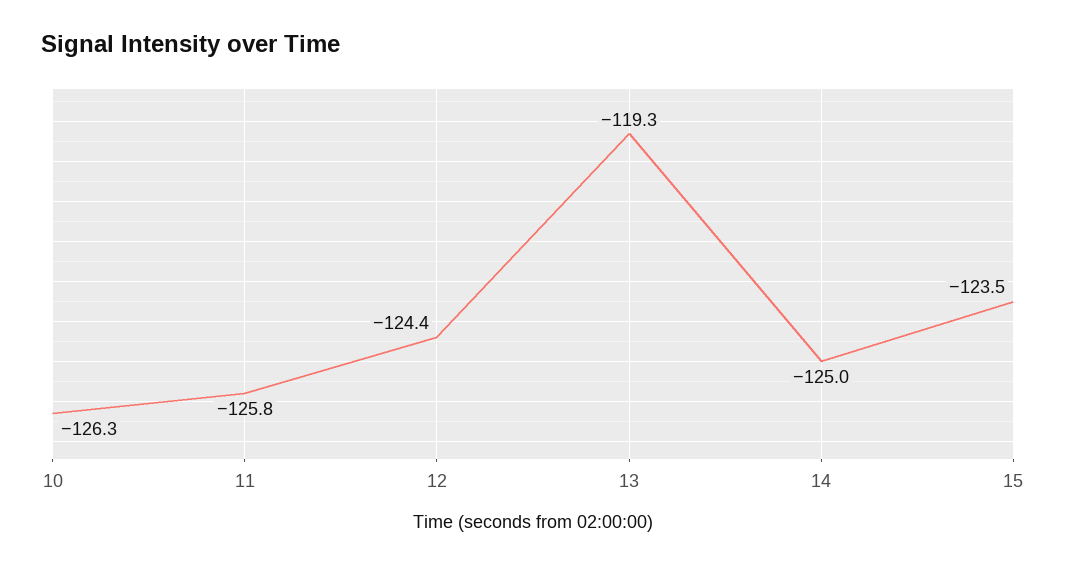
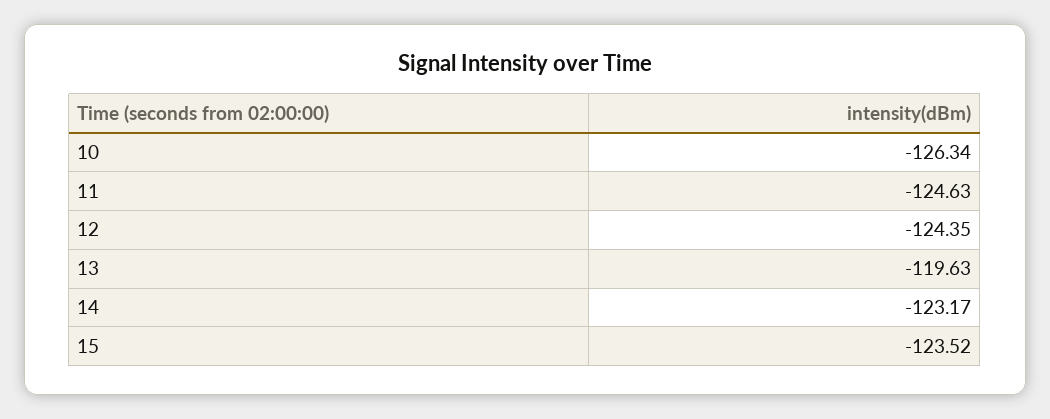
11: -125.8 -> -124.63
13: -119.3 -> -119.63
14: -125 -> -123.17

